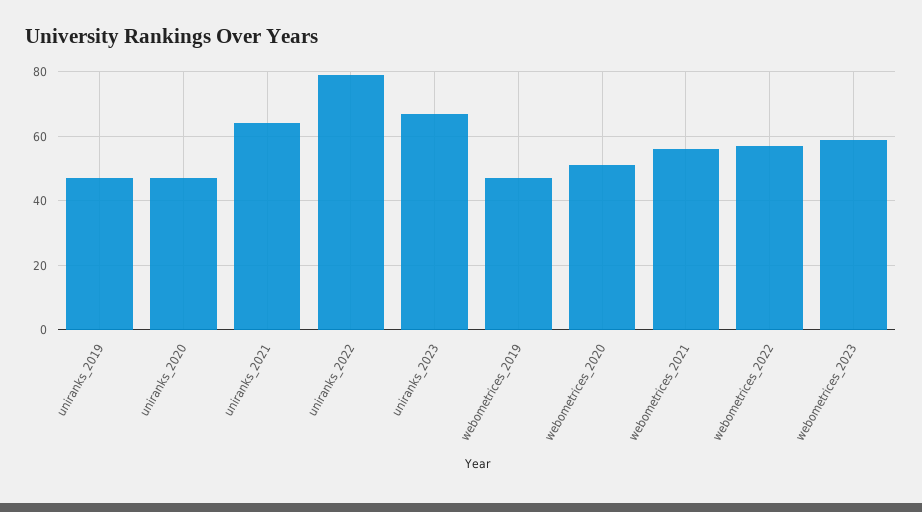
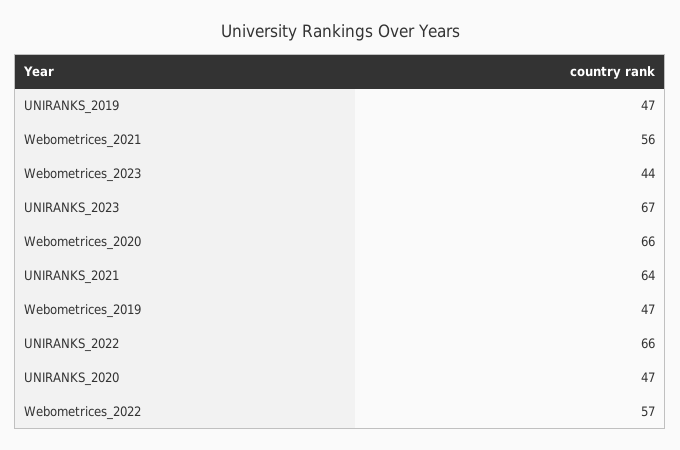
uniranks_2022: 80 -> 66
webometrices_2020: 50 -> 66
webometrices_2023: 60 -> 44

